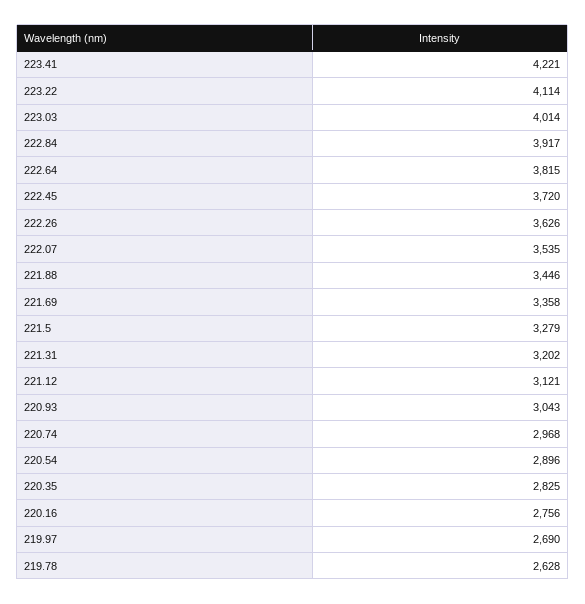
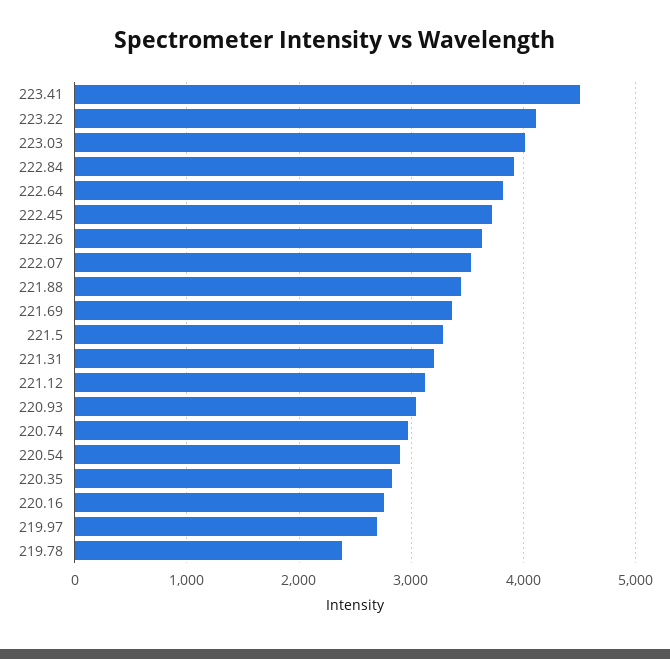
223.41: 4221 -> 4500
219.78: 2628 -> 2400

